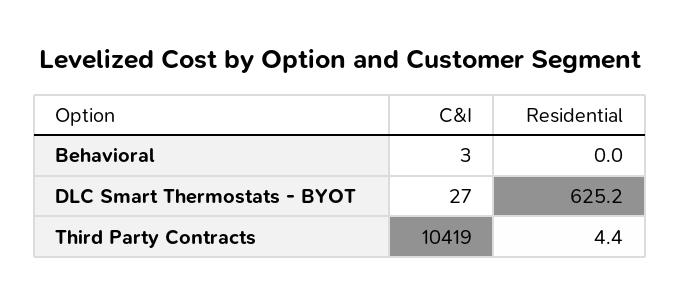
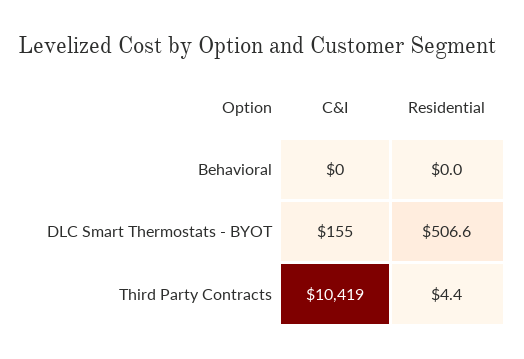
C&I, Behavioral: 3 -> 0
C&I, DLC Smart Thermostats - BYOT: 27 -> 155
Residential, DLC Smart Thermostats - BYOT: 625.2 -> 506.6

